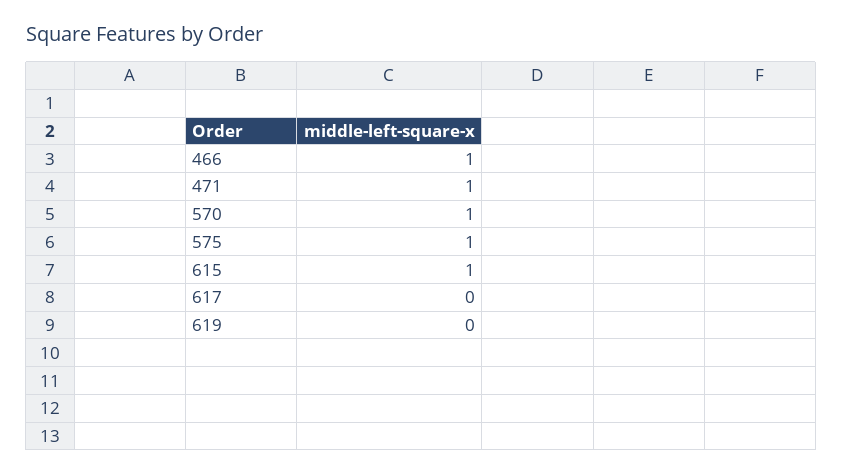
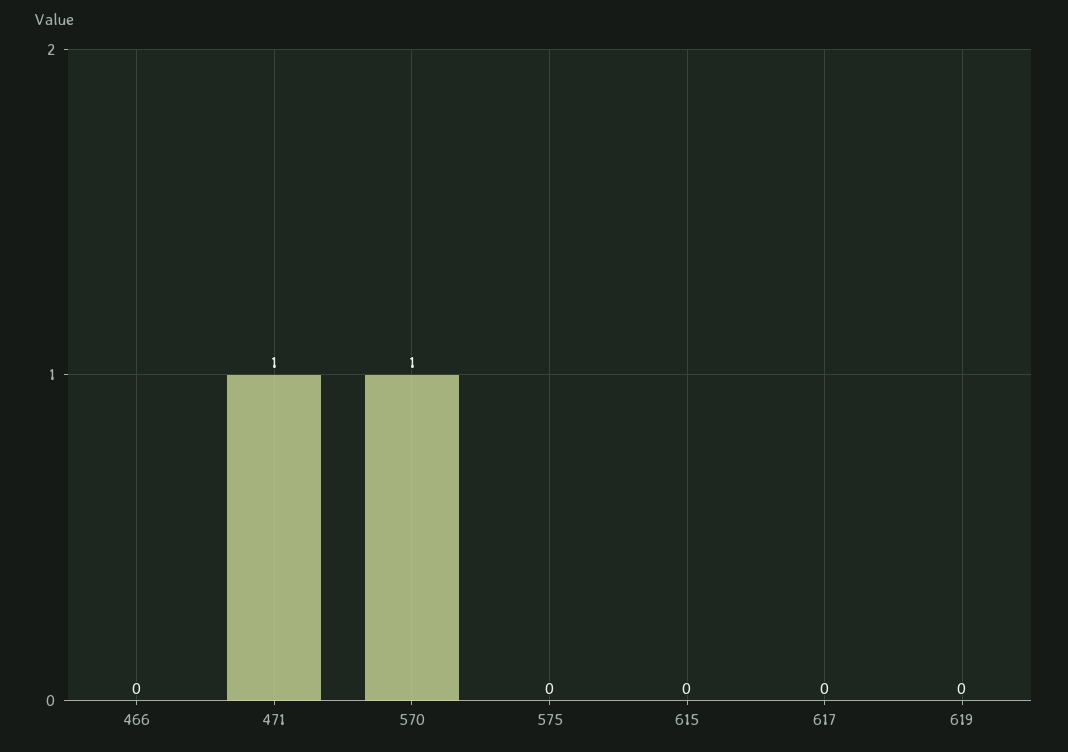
466: 1 -> 0
575: 1 -> 0
615: 1 -> 0

